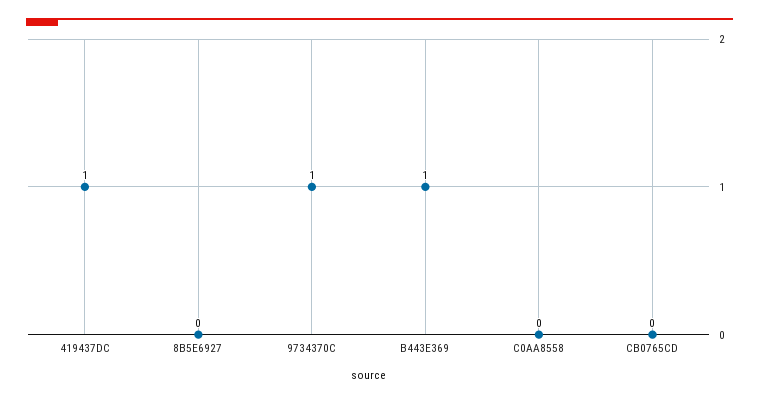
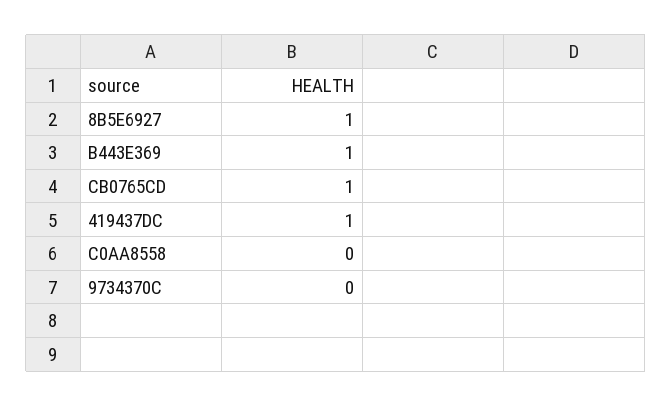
8B5E6927: 0 -> 1
9734370C: 1 -> 0
CB0765CD: 0 -> 1

